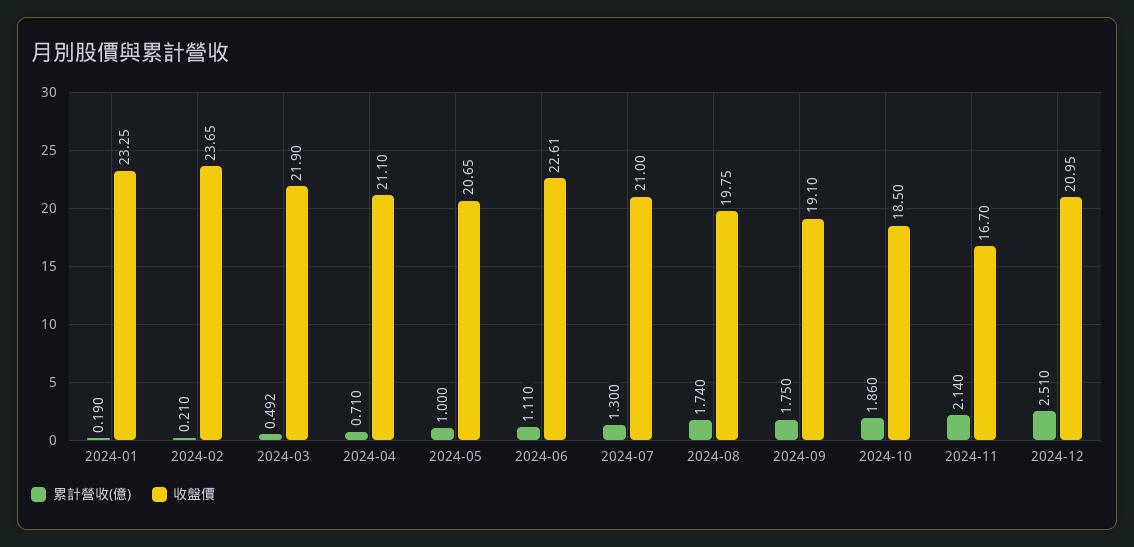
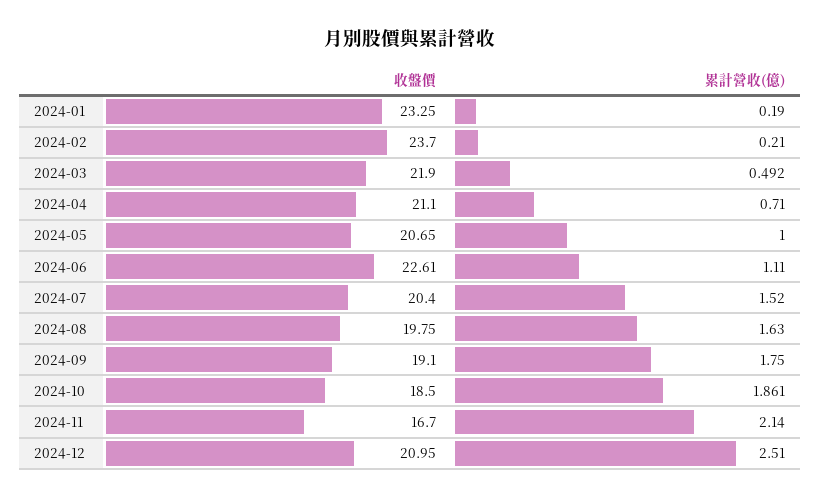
收盤價, 2024-02: 23.65 -> 23.7
累計營收(億), 2024-07: 1.3 -> 1.52
收盤價, 2024-07: 21 -> 20.4
累計營收(億), 2024-08: 1.74 -> 1.63
累計營收(億), 2024-10: 1.86 -> 1.861

